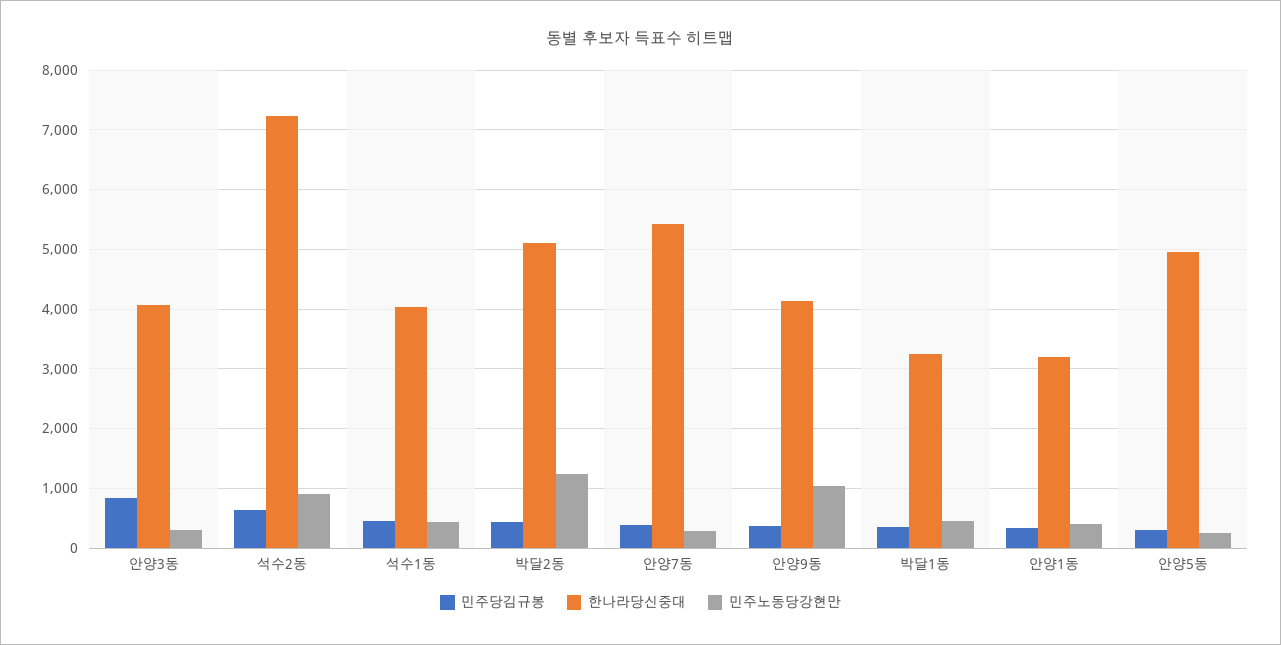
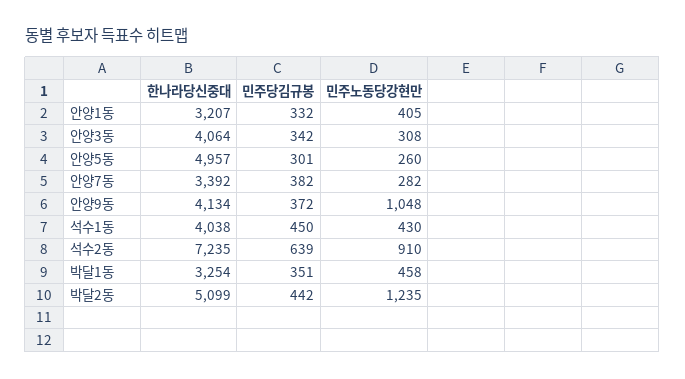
민주당김규봉, 안양3동: 800 -> 342
한나라당신중대, 안양7동: 5400 -> 3392

